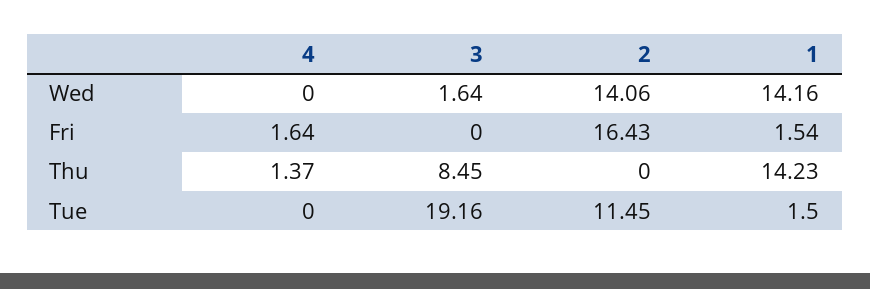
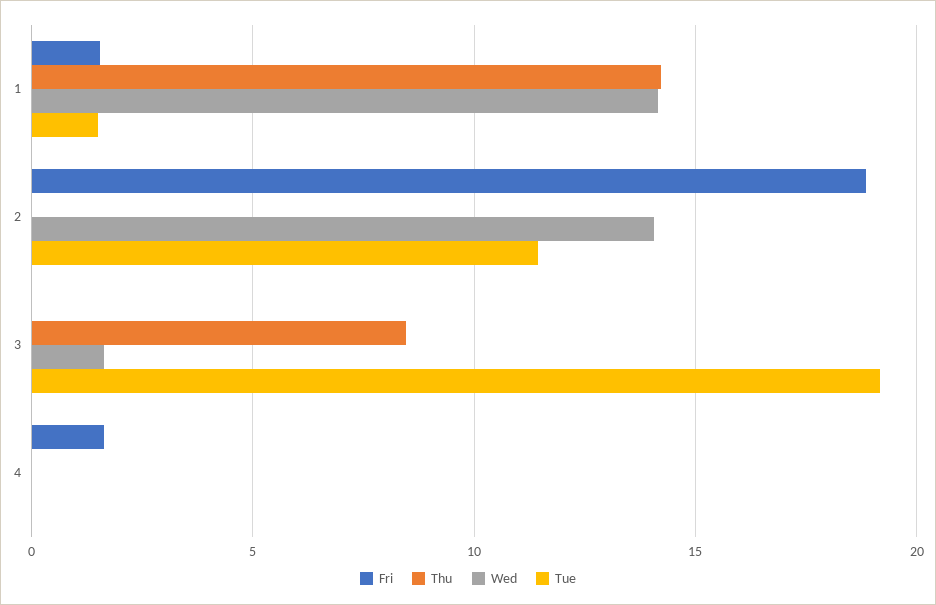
Fri, 2: 16.43 -> 19
Thu, 4: 1.37 -> 0

